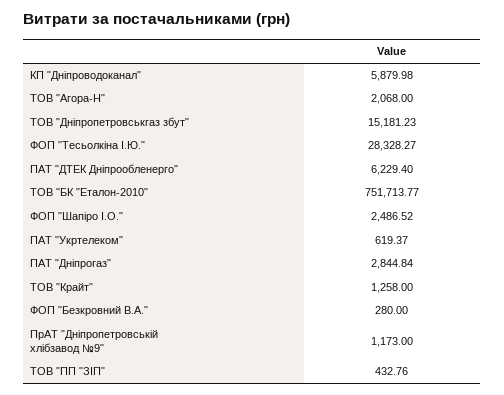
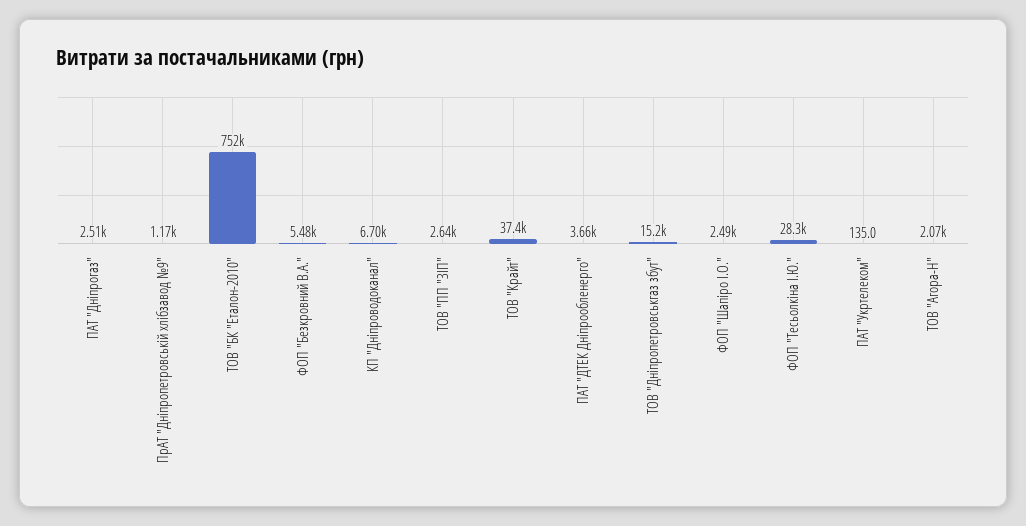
КП "Дніпроводоканал": 5879.98 -> 6700
ПАТ "ДТЕК Дніпрообленерго": 6229.4 -> 3660
ПАТ "Укртелеком": 619.37 -> 135
ПАТ "Дніпрогаз": 2844.84 -> 2510
ТОВ "Крайт": 1258 -> 37400
ФОП "Безкровний В.А.": 280 -> 5480
ТОВ "ПП "ЗІП": 432.76 -> 2640

